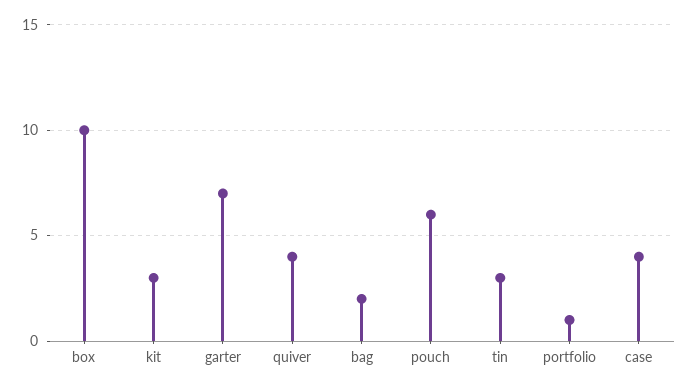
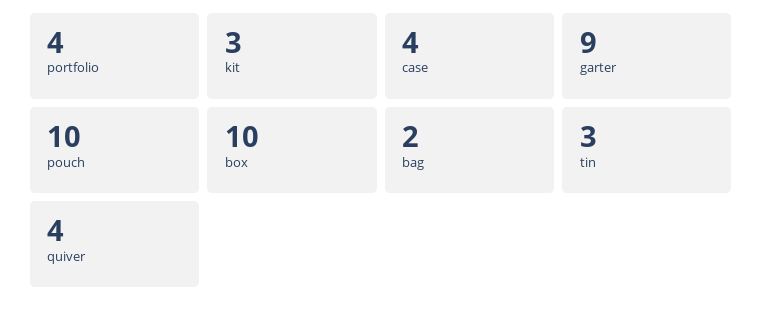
garter: 7 -> 9
pouch: 6 -> 10
portfolio: 1 -> 4

